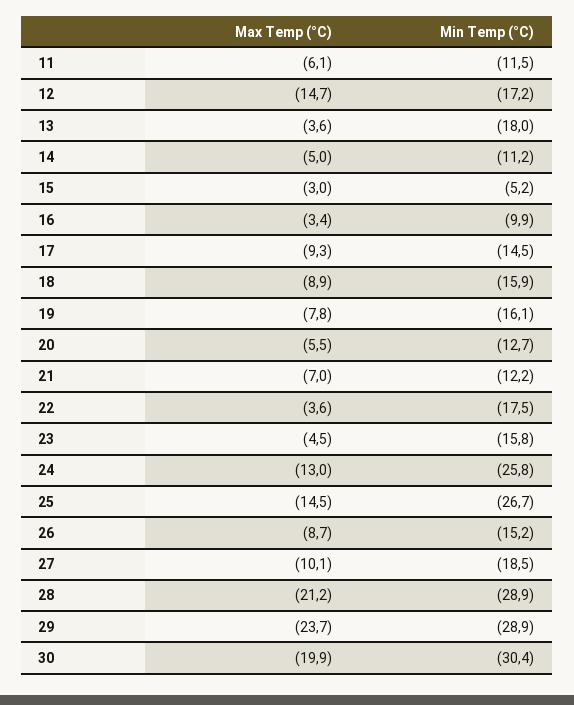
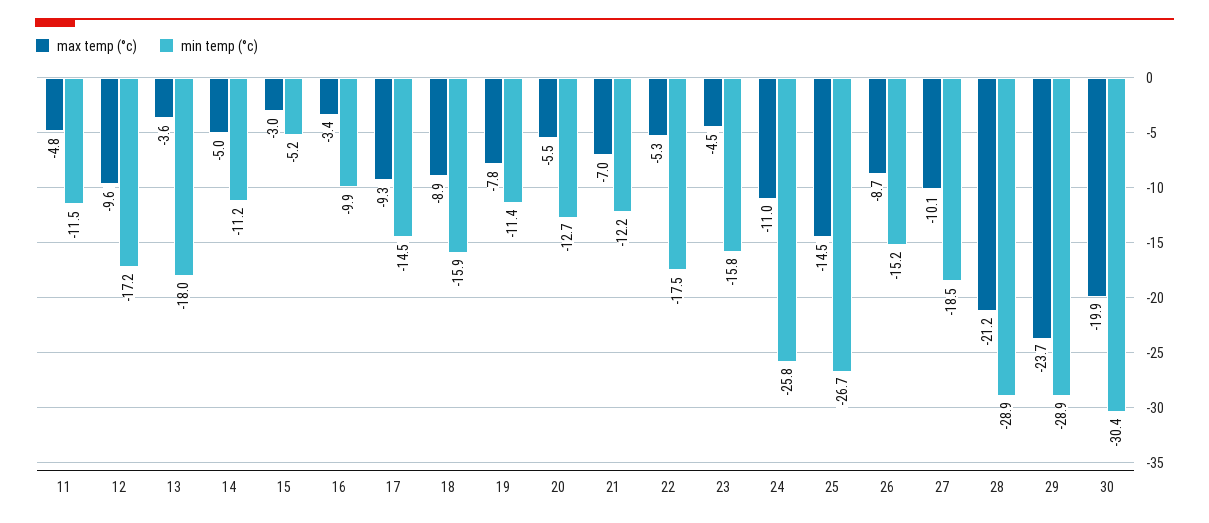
Max Temp (°C), 11: -6.1 -> -4.8
Max Temp (°C), 12: -14.7 -> -9.6
Min Temp (°C), 19: -16.1 -> -11.4
Max Temp (°C), 22: -3.6 -> -5.3
Max Temp (°C), 24: -13 -> -11

